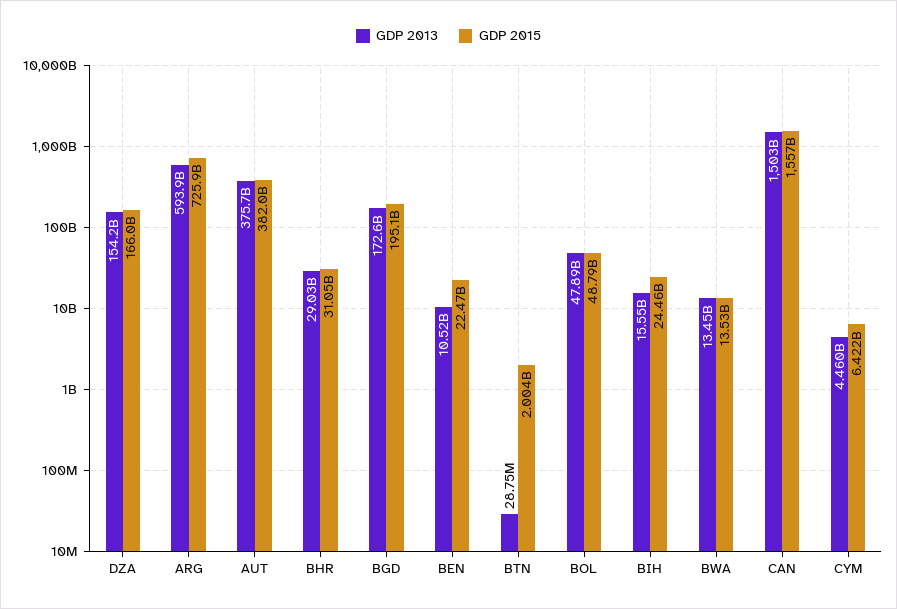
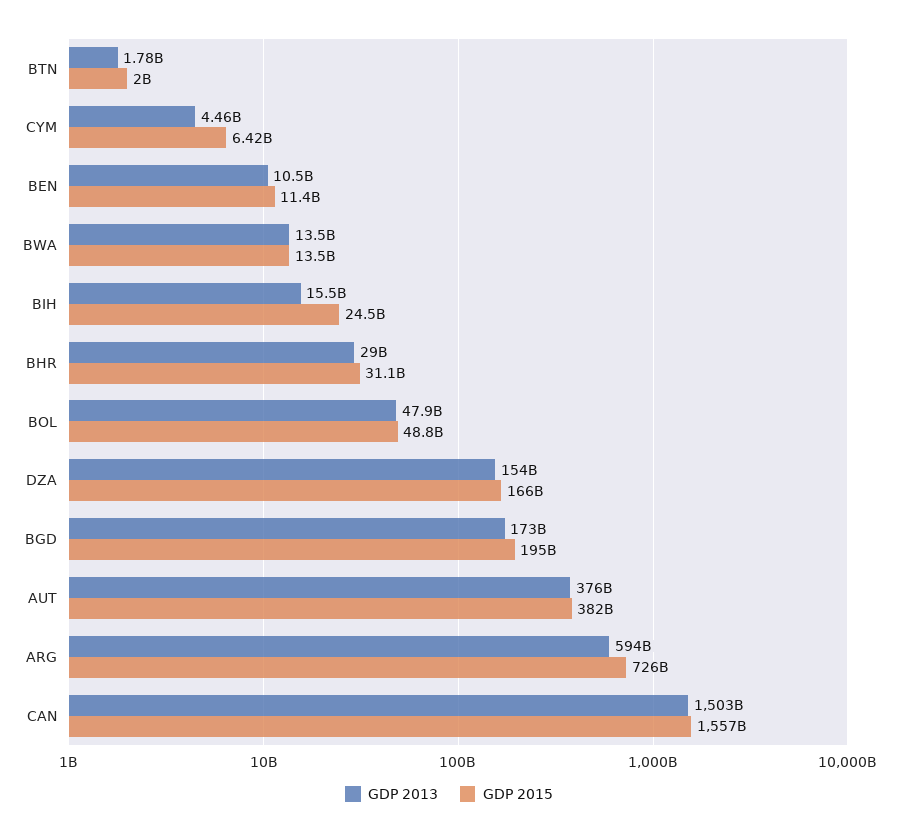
GDP 2015, BEN: 22470000000 -> 11400000000
GDP 2013, BTN: 28750000 -> 1780000000

